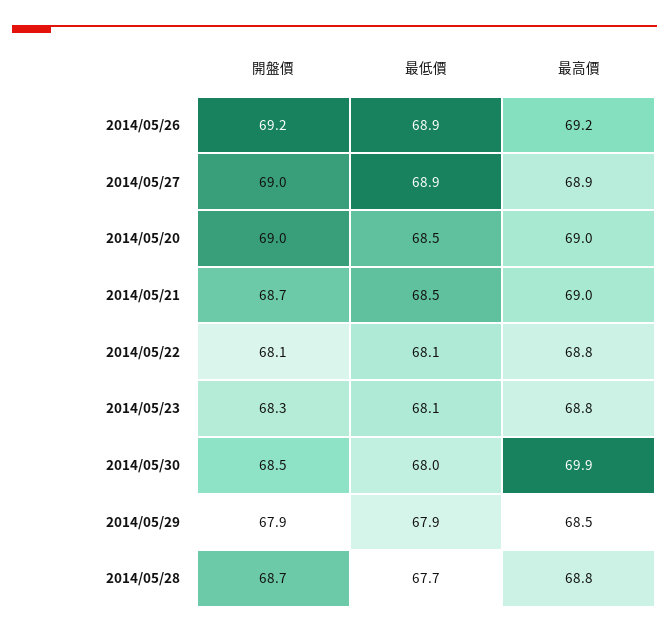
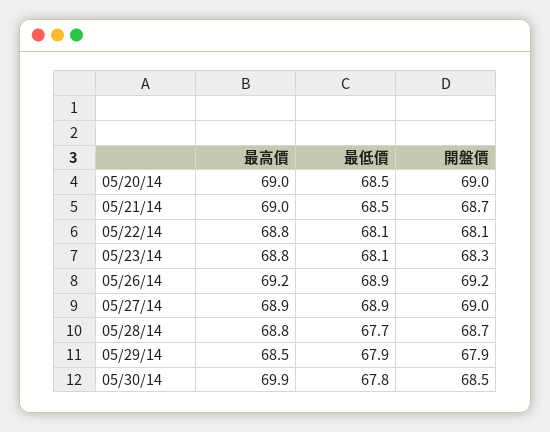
最低價, 2014/05/30: 68 -> 67.8

